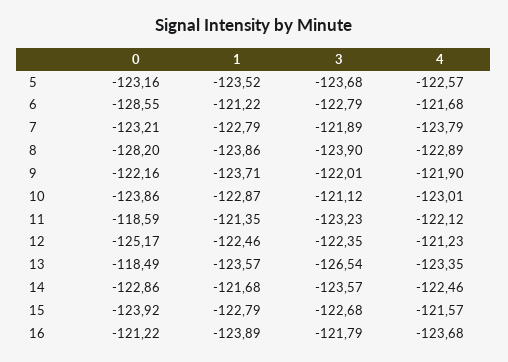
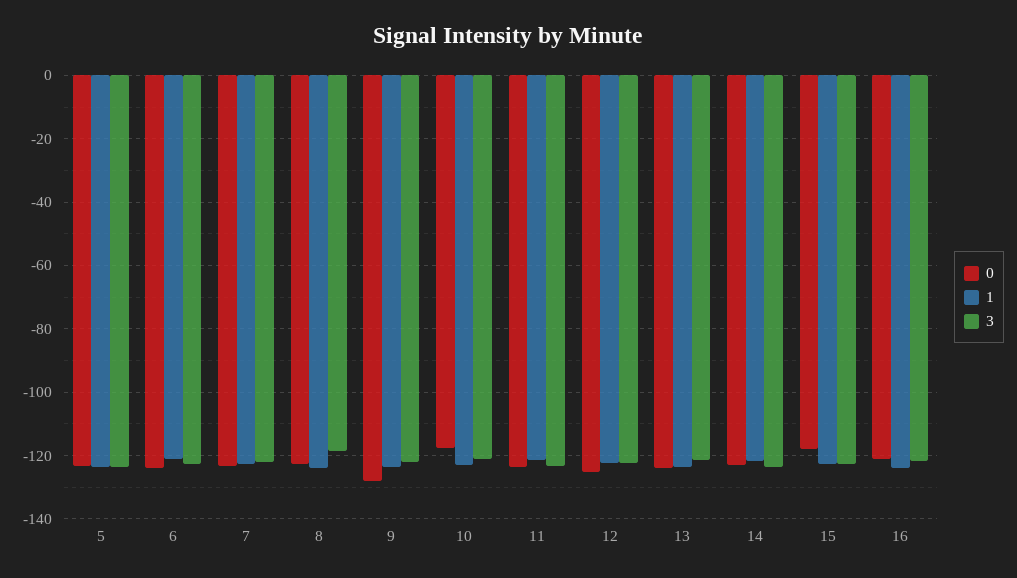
4, 5: -122.57 -> none
0, 6: -128.55 -> -124
4, 6: -121.68 -> none
4, 7: -123.79 -> none
0, 8: -128.2 -> -122
3, 8: -123.9 -> -118
4, 8: -122.89 -> none
0, 9: -122.16 -> -128
4, 9: -121.9 -> none
0, 10: -123.86 -> -118
4, 10: -123.01 -> none
0, 11: -118.59 -> -124
4, 11: -122.12 -> none
4, 12: -121.23 -> none
0, 13: -118.49 -> -124
3, 13: -126.54 -> -122
4, 13: -123.35 -> none
4, 14: -122.46 -> none
0, 15: -123.92 -> -118
4, 15: -121.57 -> none
4, 16: -123.68 -> none

